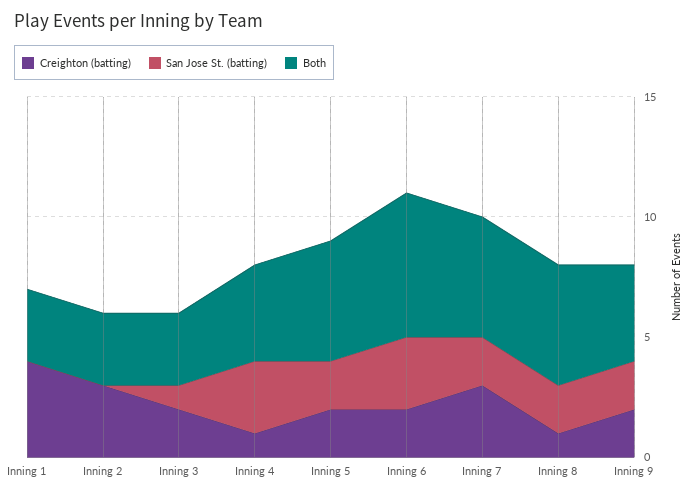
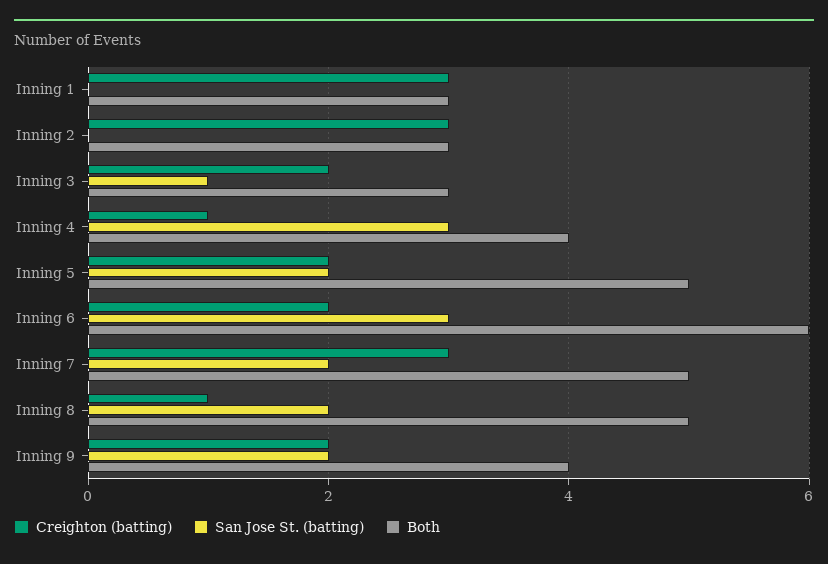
Creighton (batting), Inning 1: 4 -> 3

